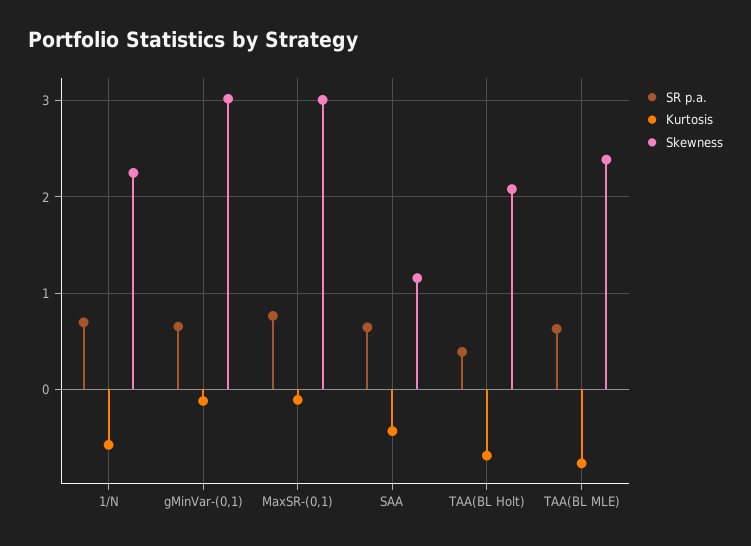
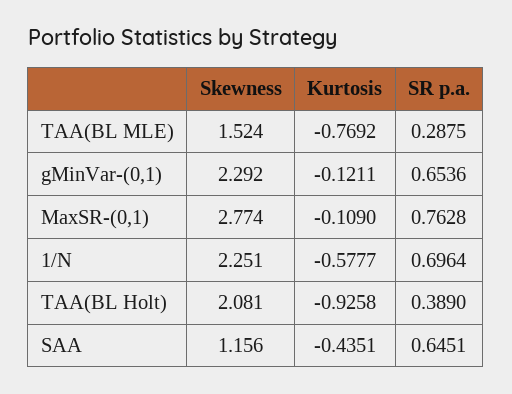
Skewness, gMinVar-(0,1): 3 -> 2.292
Skewness, MaxSR-(0,1): 3 -> 2.774
Kurtosis, TAA(BL Holt): -0.7 -> -0.9258
SR p.a., TAA(BL MLE): 0.6 -> 0.2875
Skewness, TAA(BL MLE): 2.4 -> 1.524

